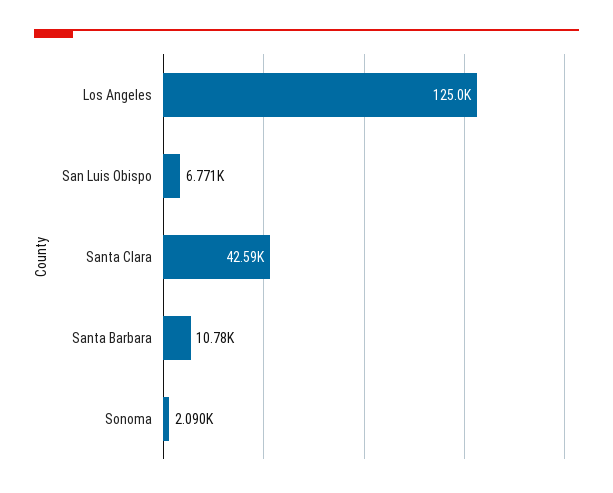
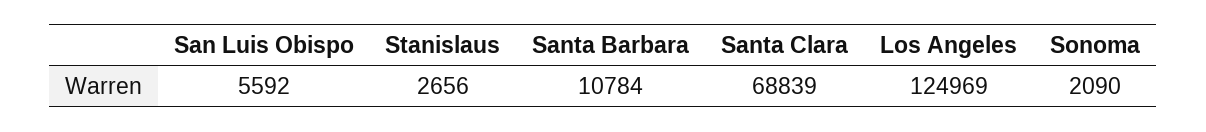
San Luis Obispo: 6771 -> 5592
Santa Clara: 42590 -> 68839
Stanislaus: none -> 2656

